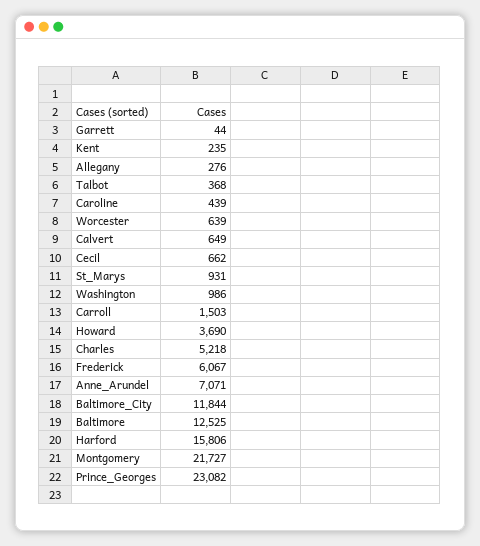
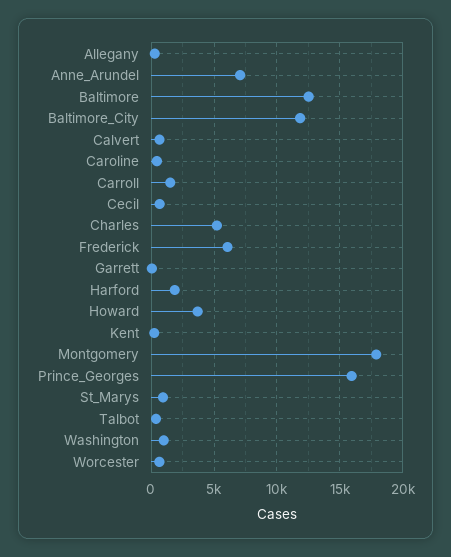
Harford: 15806 -> 2000
Montgomery: 21727 -> 18000
Prince_Georges: 23082 -> 16000

